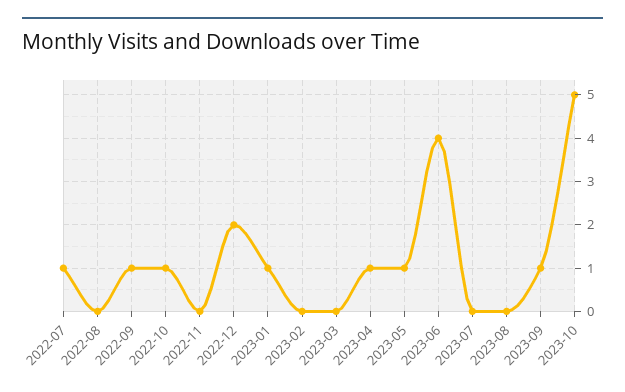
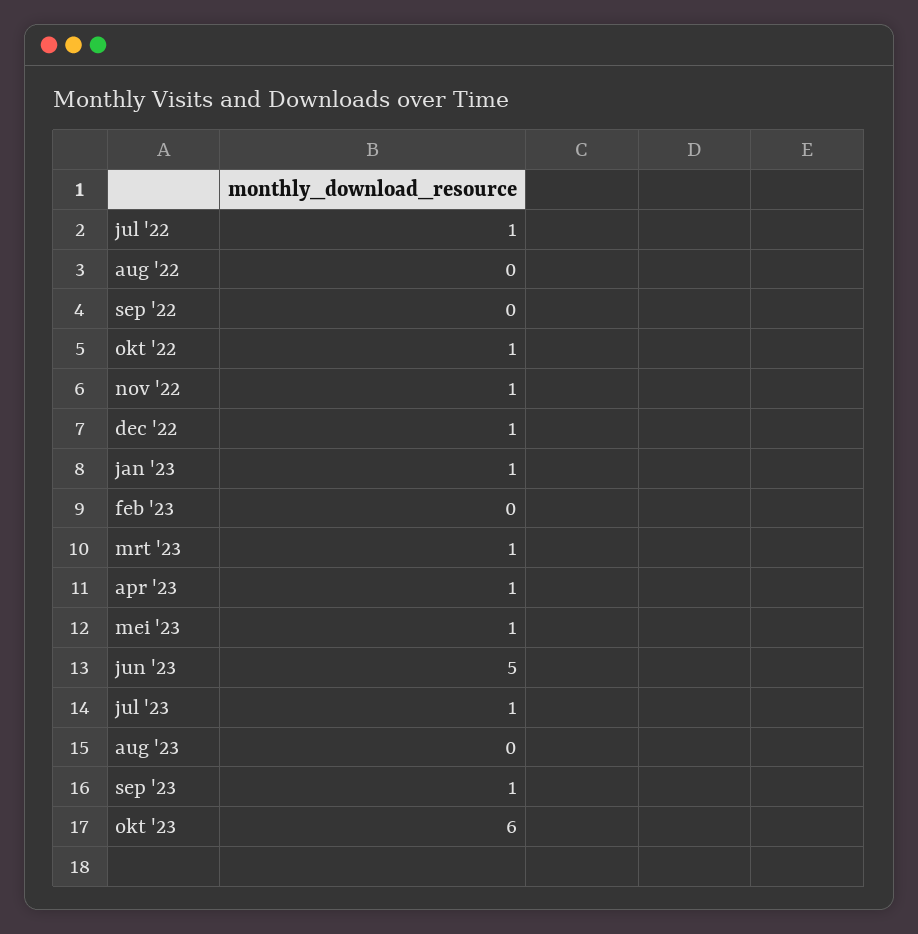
2022-09: 1 -> 0
2022-11: 0 -> 1
2022-12: 2 -> 1
2023-03: 0 -> 1
2023-06: 4 -> 5
2023-07: 0 -> 1
2023-10: 5 -> 6

